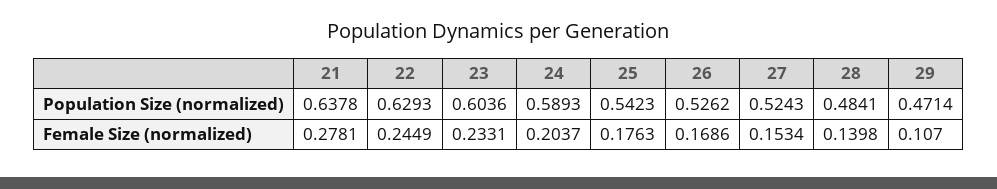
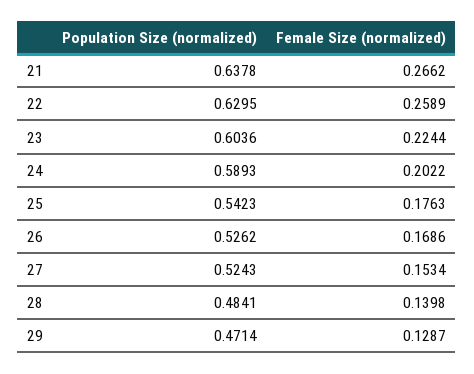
22, Population Size (normalized): 0.6293 -> 0.6295
21, Female Size (normalized): 0.2781 -> 0.2662
22, Female Size (normalized): 0.2449 -> 0.2589
23, Female Size (normalized): 0.2331 -> 0.2244
24, Female Size (normalized): 0.2037 -> 0.2022
29, Female Size (normalized): 0.107 -> 0.1287

